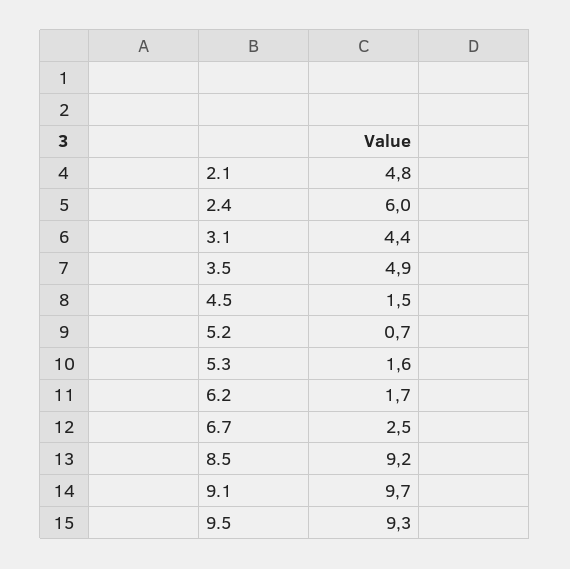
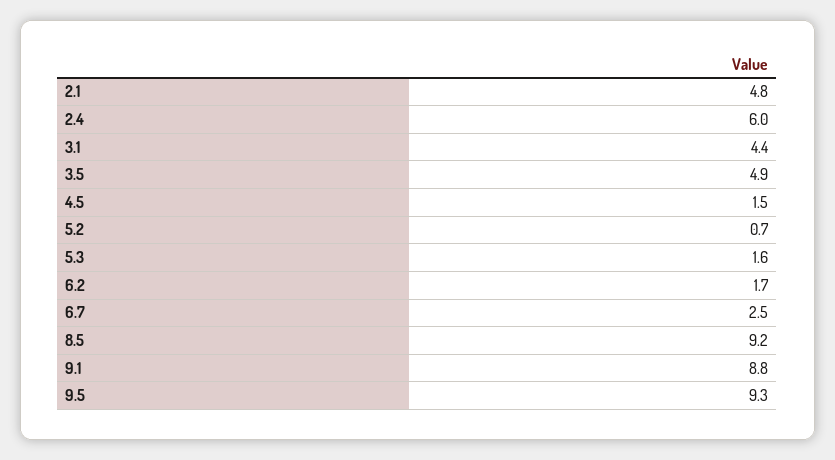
9.1: 9.7 -> 8.8

